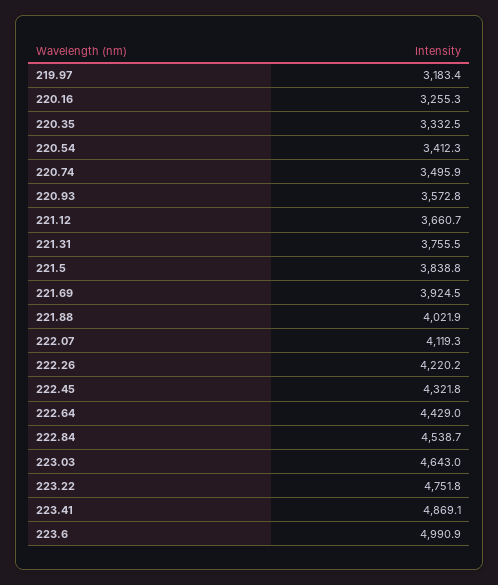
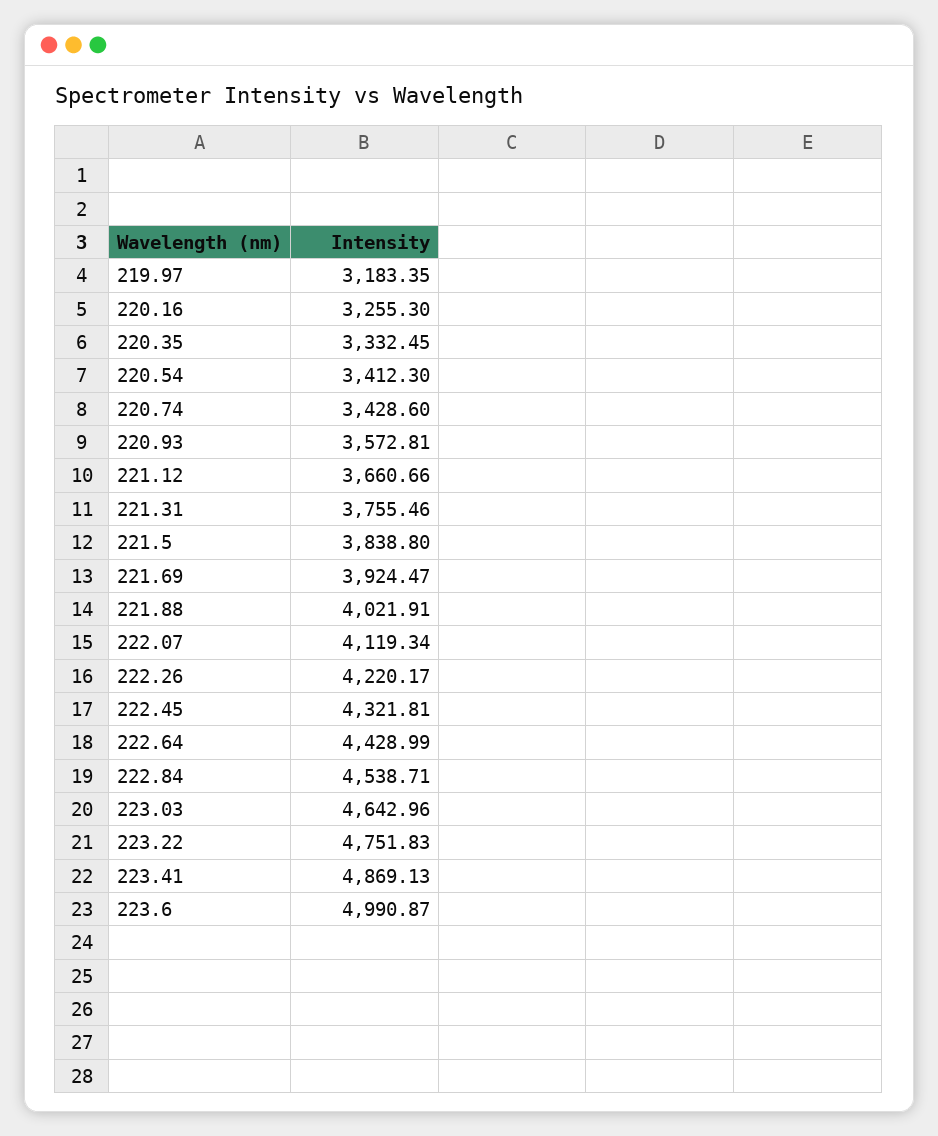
220.74: 3495.9 -> 3428.6

